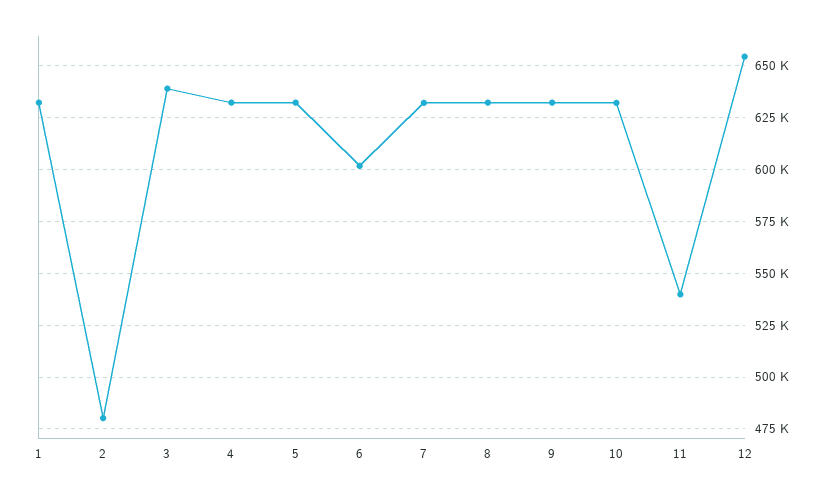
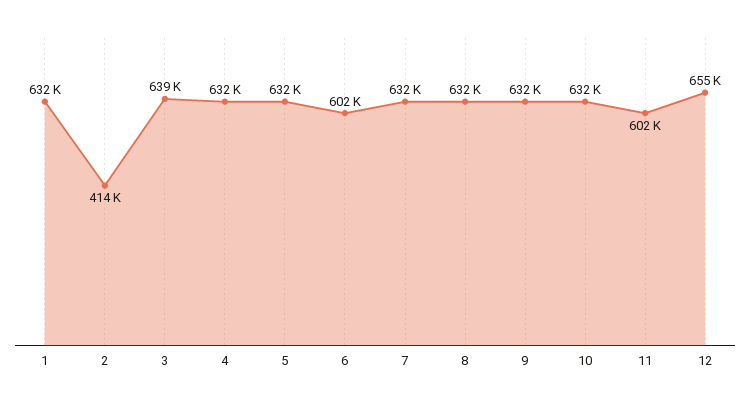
2: 480000 -> 414000
11: 540000 -> 602000

